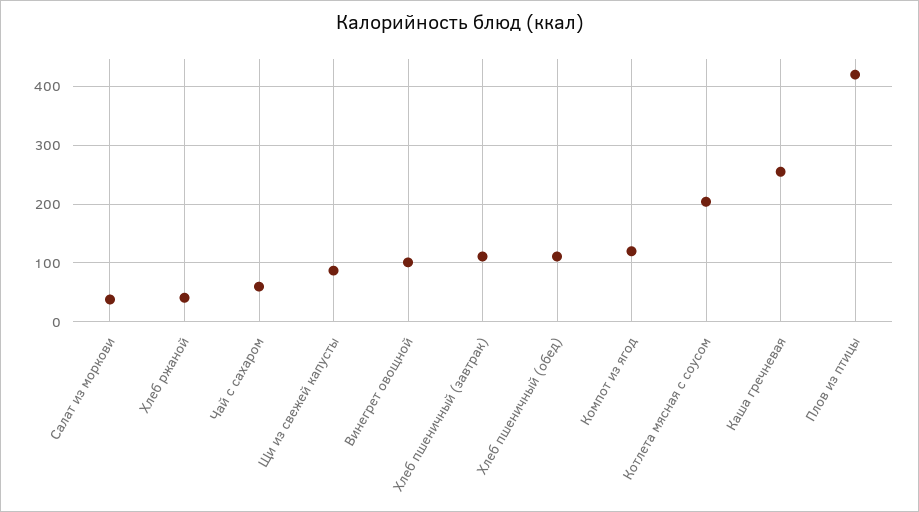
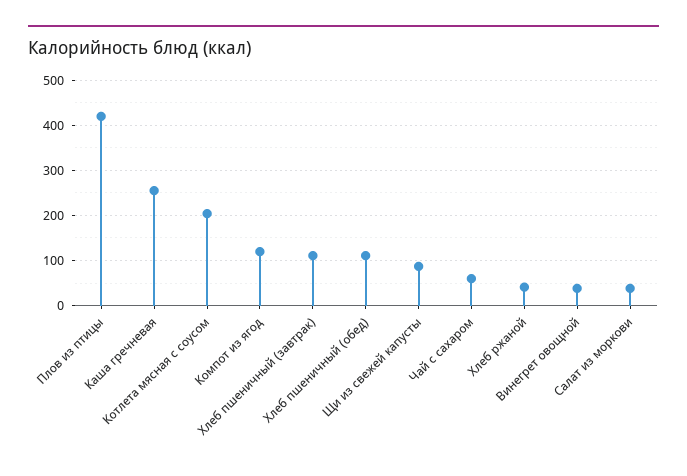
Винегрет овощной: 100 -> 40

